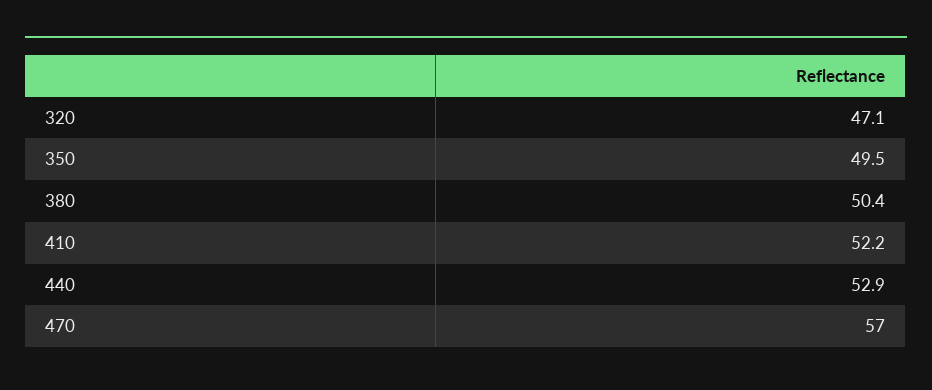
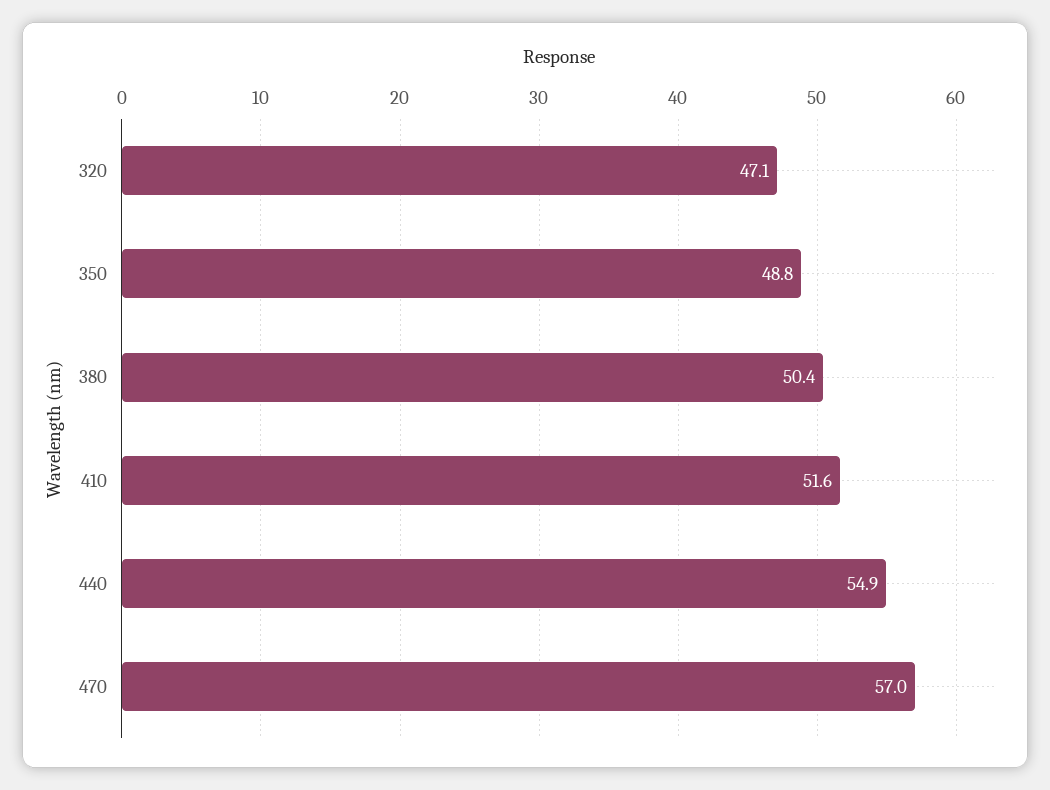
350: 49.5 -> 48.8
410: 52.2 -> 51.6
440: 52.9 -> 54.9

